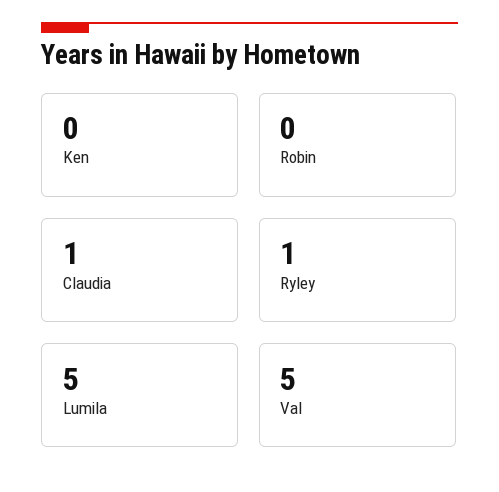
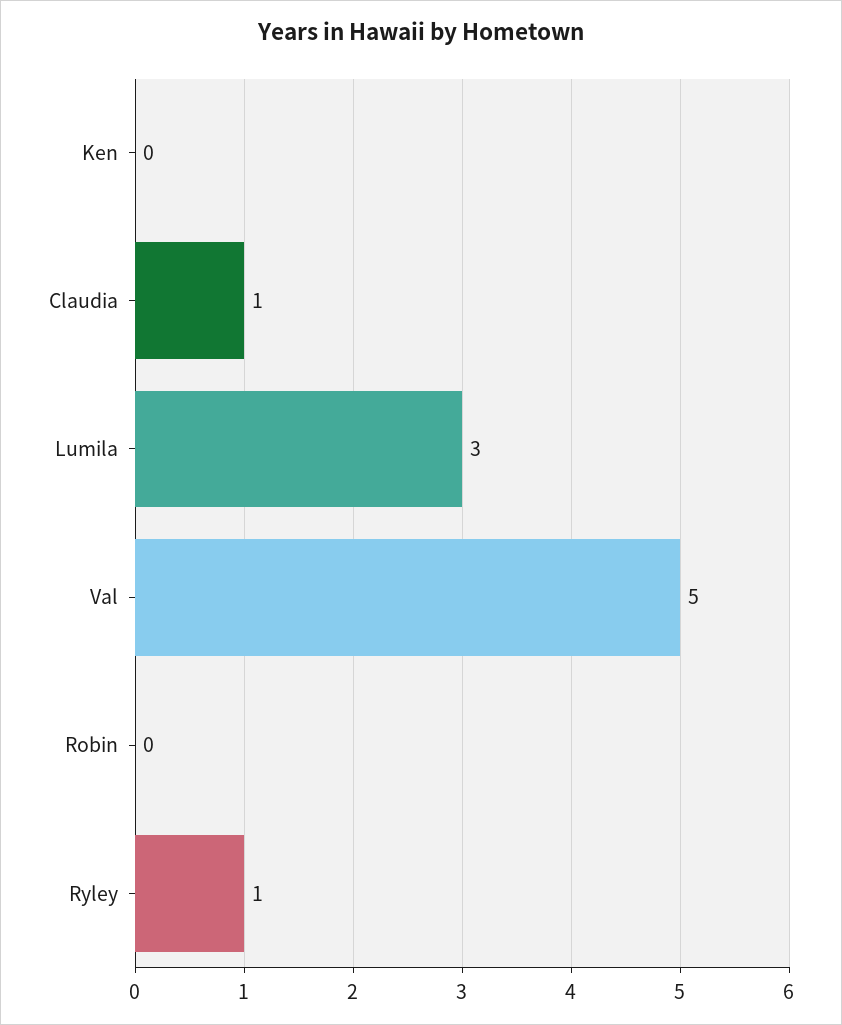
Lumila: 5 -> 3

